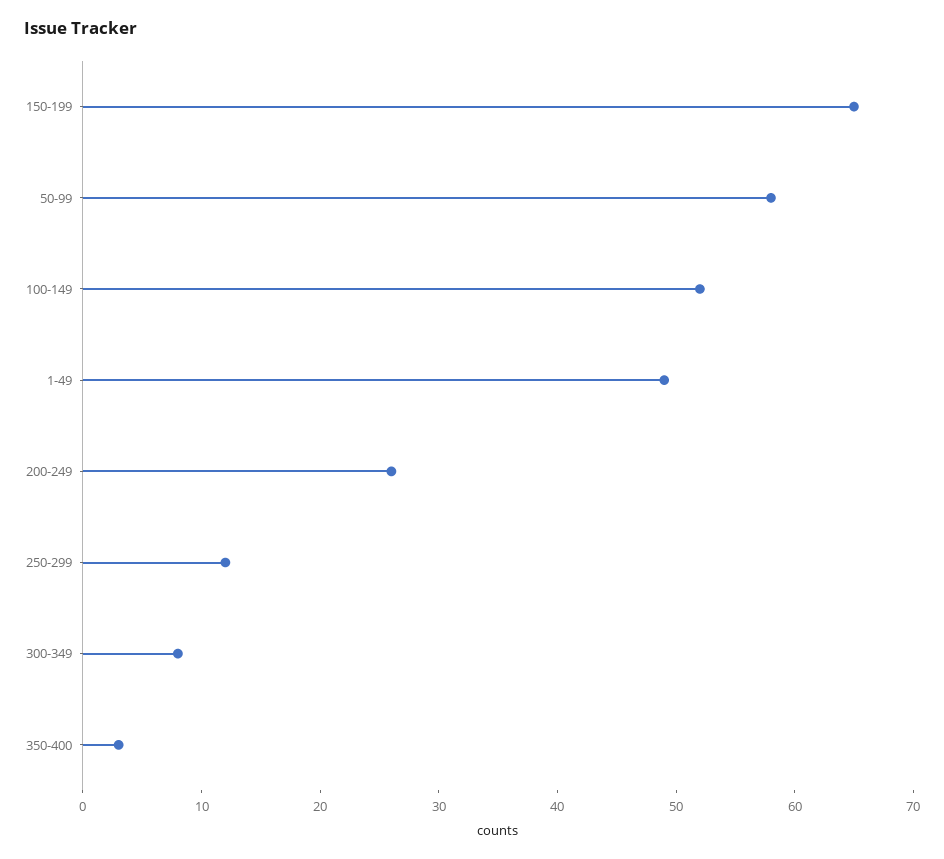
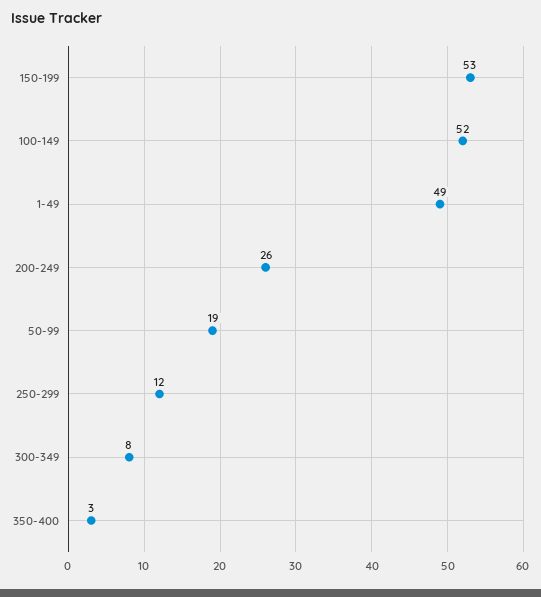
150-199: 65 -> 53
50-99: 58 -> 19

